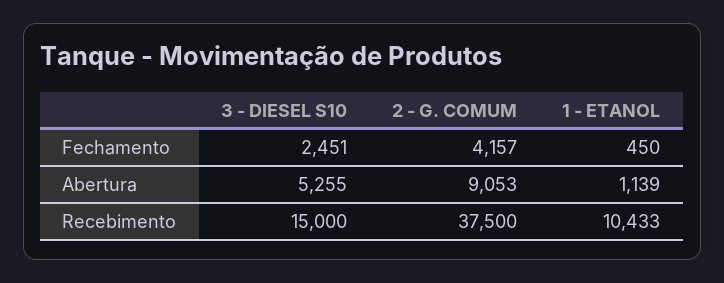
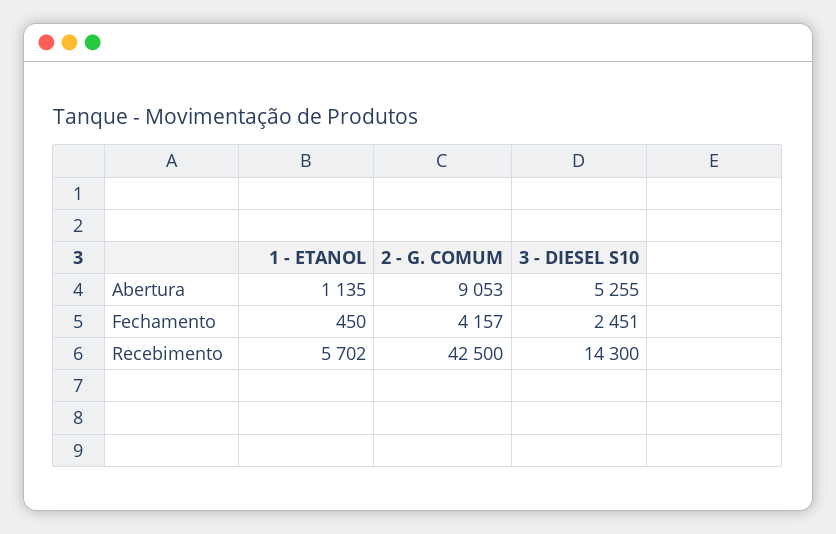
1 - ETANOL, Abertura: 1139 -> 1135
3 - DIESEL S10, Recebimento: 15000 -> 14300
2 - G. COMUM, Recebimento: 37500 -> 42500
1 - ETANOL, Recebimento: 10433 -> 5702

